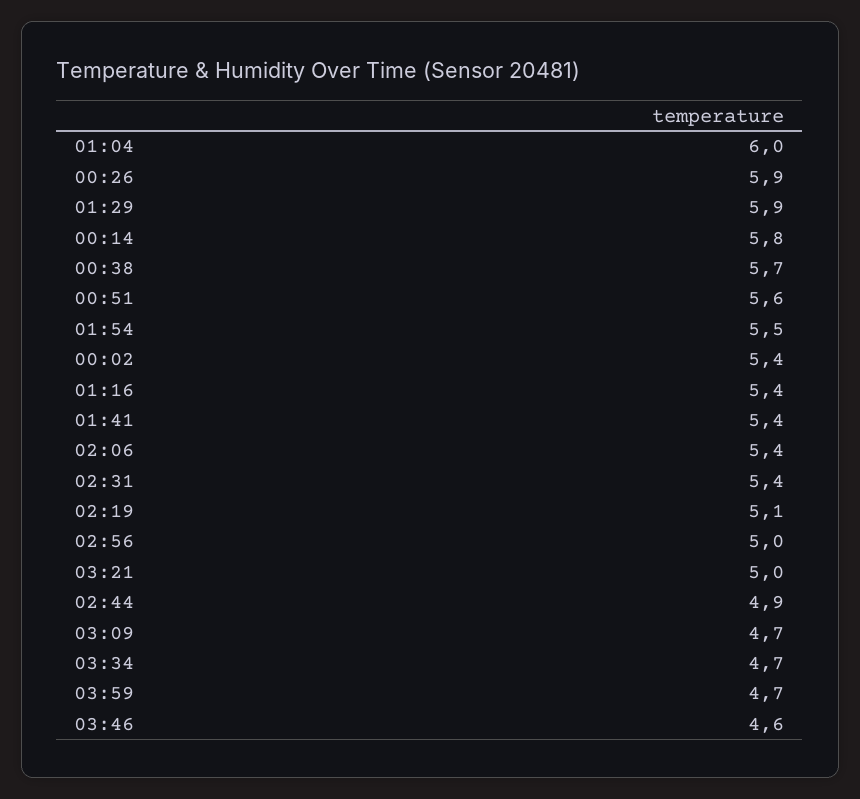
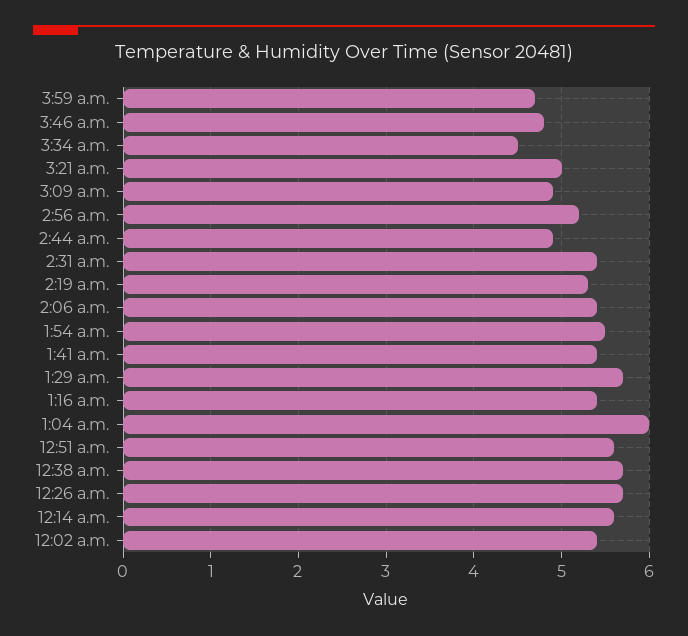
00:26: 5.9 -> 5.7
01:29: 5.9 -> 5.7
00:14: 5.8 -> 5.6
02:19: 5.1 -> 5.3
02:56: 5 -> 5.2
03:09: 4.7 -> 4.9
03:34: 4.7 -> 4.5
03:46: 4.6 -> 4.8

